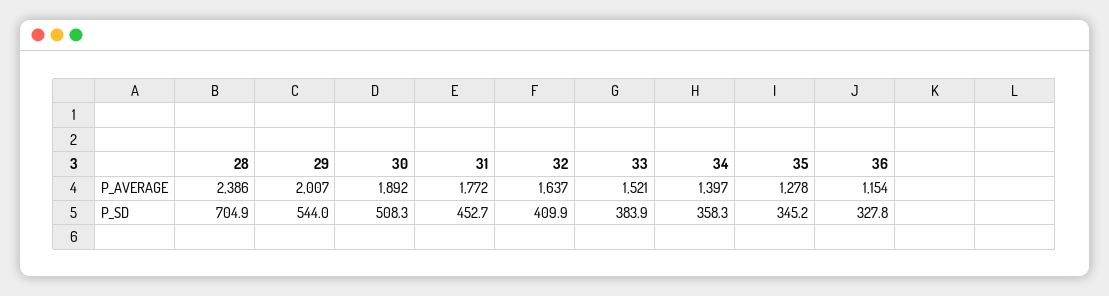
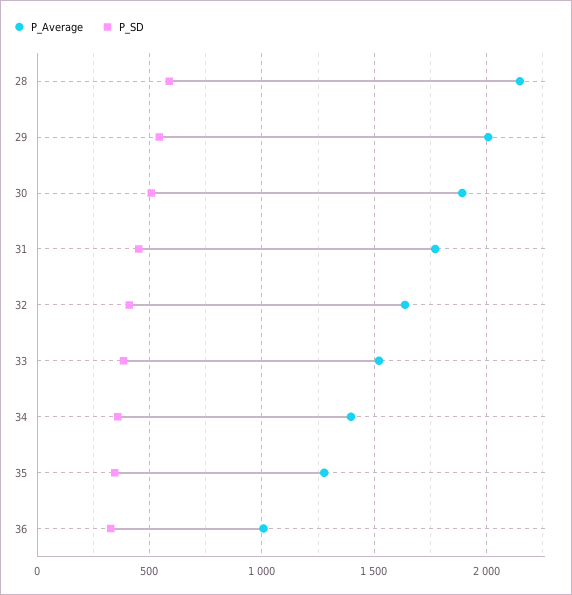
P_AVERAGE, 28: 2386 -> 2150
P_AVERAGE, 36: 1154 -> 1000
P_SD, 28: 704.9 -> 600

